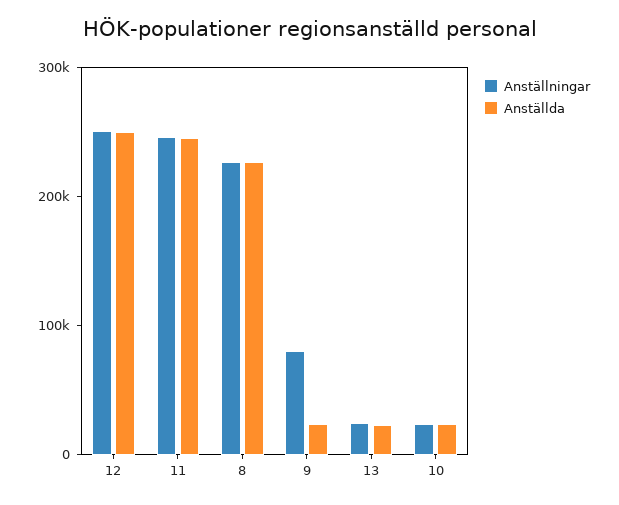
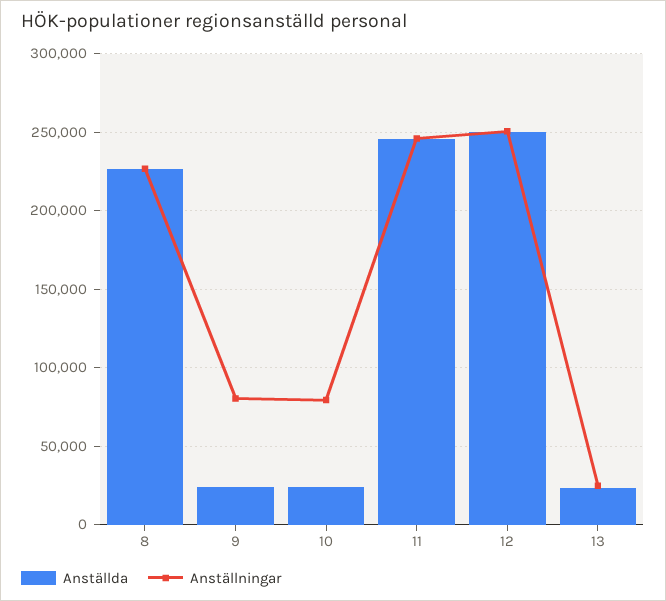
Anställningar, 10: 20000 -> 80000

